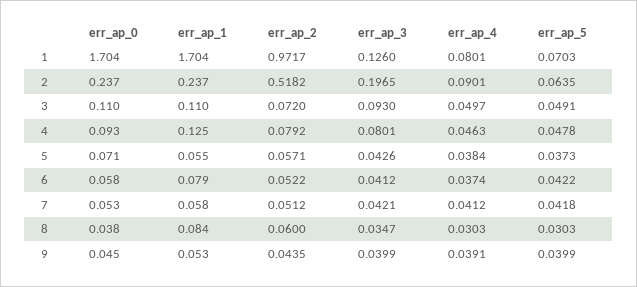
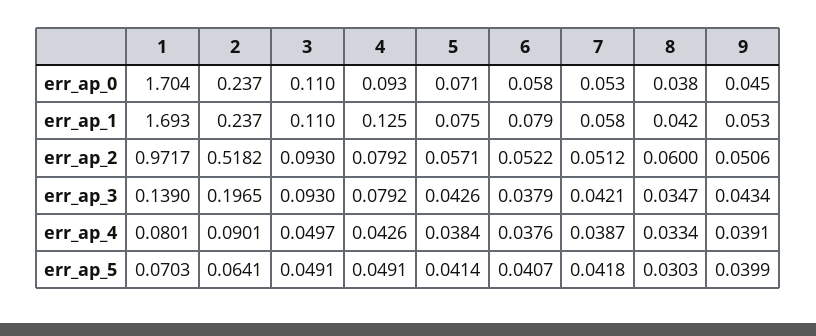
err_ap_1, 1: 1.704 -> 1.693
err_ap_3, 1: 0.126 -> 0.139
err_ap_5, 2: 0.0635 -> 0.0641
err_ap_2, 3: 0.072 -> 0.093
err_ap_3, 4: 0.0801 -> 0.0792
err_ap_4, 4: 0.0463 -> 0.0426
err_ap_5, 4: 0.0478 -> 0.0491
err_ap_1, 5: 0.055 -> 0.075
err_ap_5, 5: 0.0373 -> 0.0414
err_ap_3, 6: 0.0412 -> 0.0379
err_ap_4, 6: 0.0374 -> 0.0376
err_ap_5, 6: 0.0422 -> 0.0407
err_ap_4, 7: 0.0412 -> 0.0387
err_ap_1, 8: 0.084 -> 0.042
err_ap_4, 8: 0.0303 -> 0.0334
err_ap_2, 9: 0.0435 -> 0.0506
err_ap_3, 9: 0.0399 -> 0.0434

